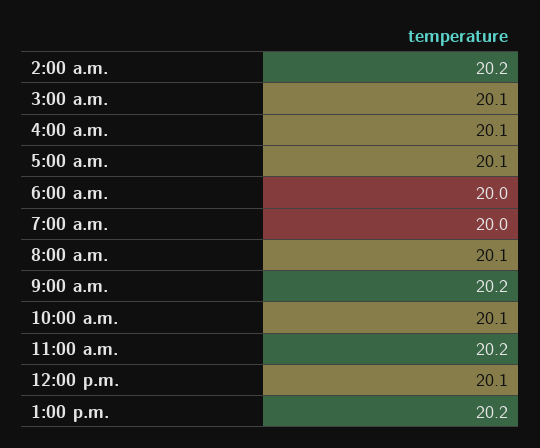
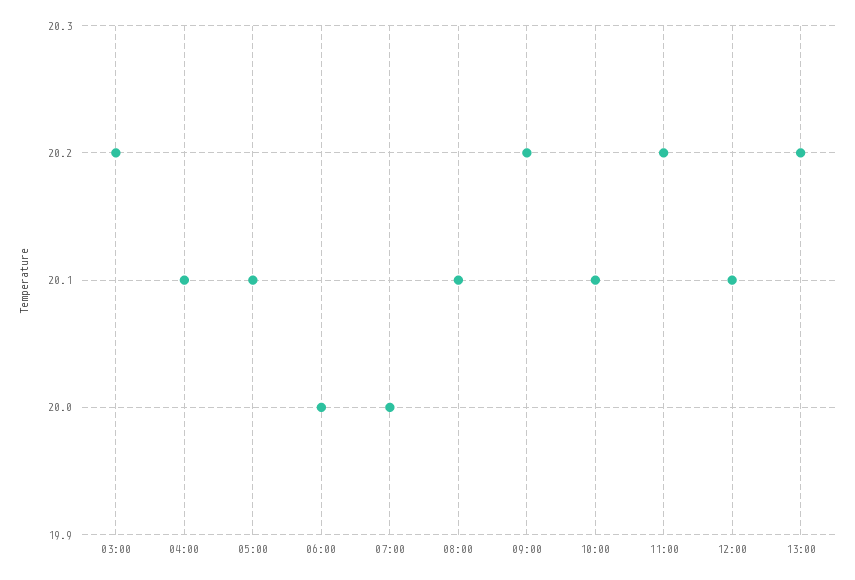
2:00 a.m.: 20.2 -> none
3:00 a.m.: 20.1 -> 20.2

